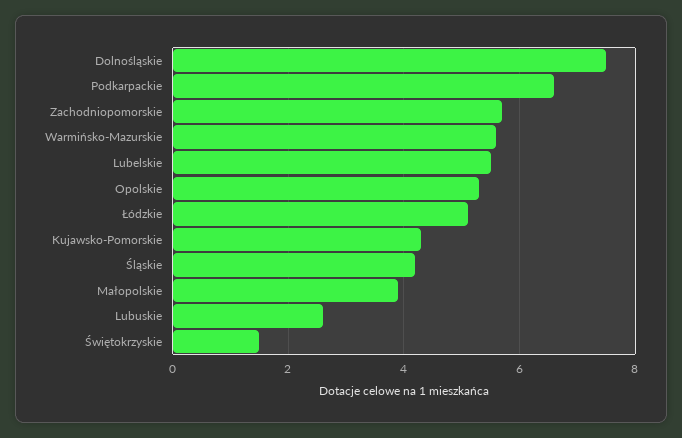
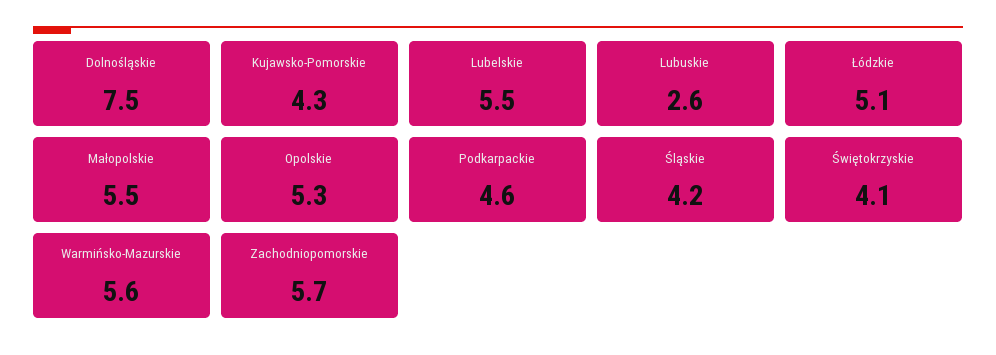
Podkarpackie: 6.5 -> 4.6
Małopolskie: 4 -> 5.5
Świętokrzyskie: 1.5 -> 4.1

